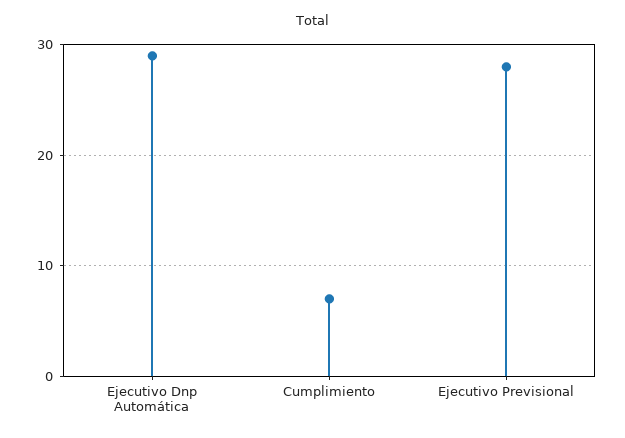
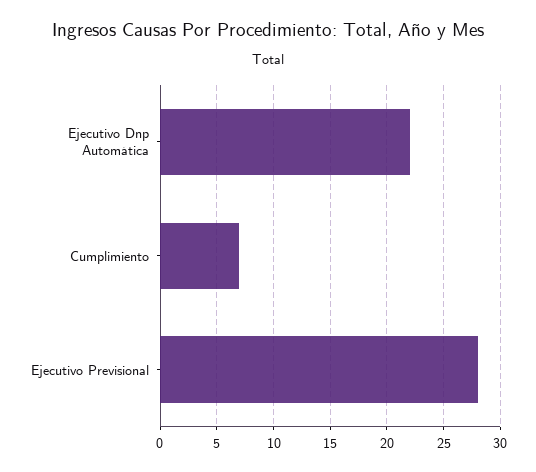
Ejecutivo Dnp Automática: 29 -> 22

